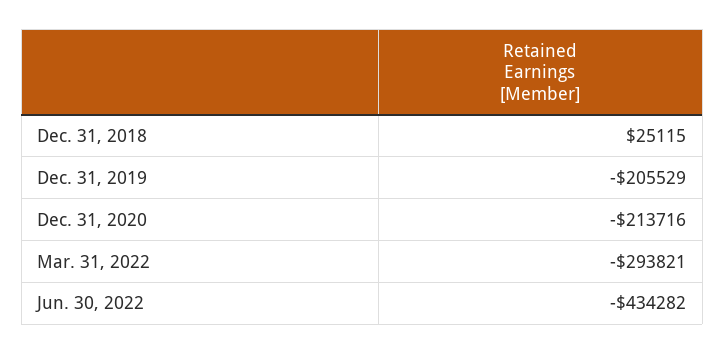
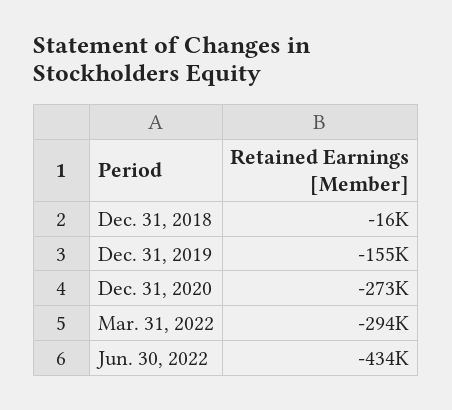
Dec. 31, 2018: 25115 -> -16000
Dec. 31, 2019: -205529 -> -155000
Dec. 31, 2020: -213716 -> -273000

